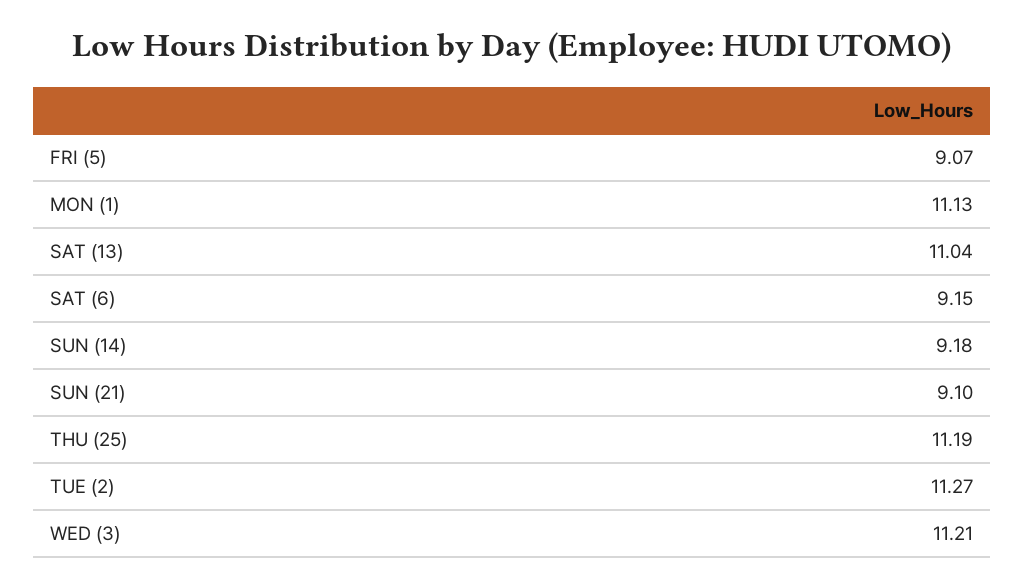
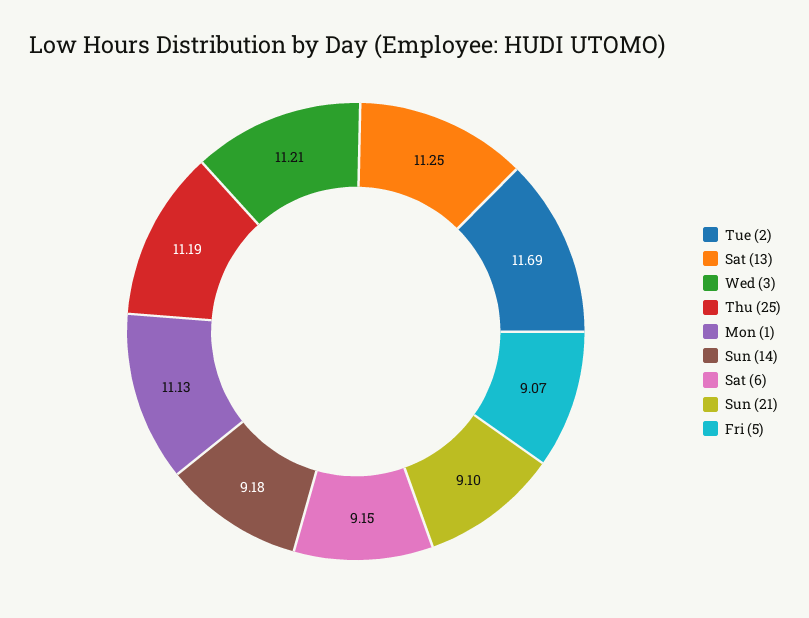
SAT (13): 11.04 -> 11.25
TUE (2): 11.27 -> 11.69

